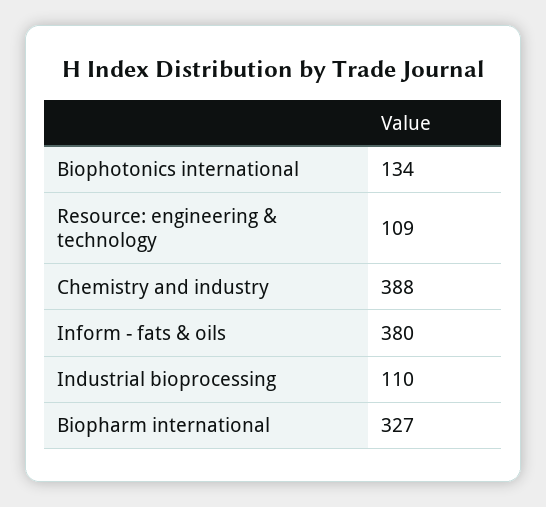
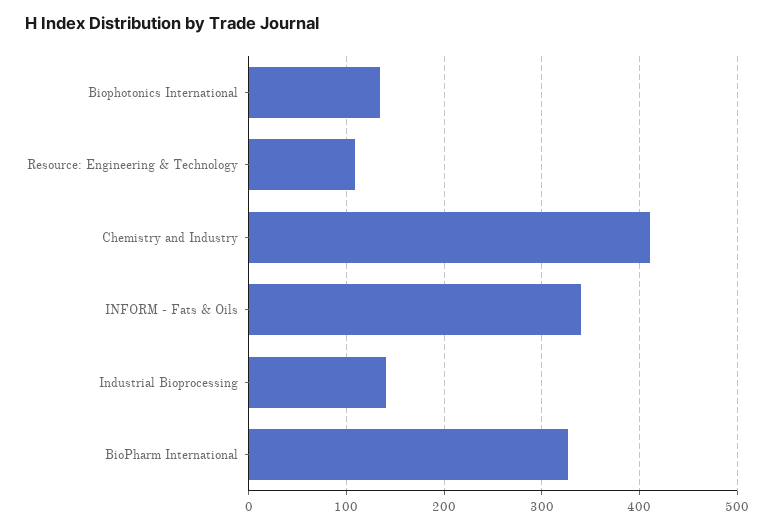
Chemistry and industry: 388 -> 410
Inform - fats & oils: 380 -> 340
Industrial bioprocessing: 110 -> 140

